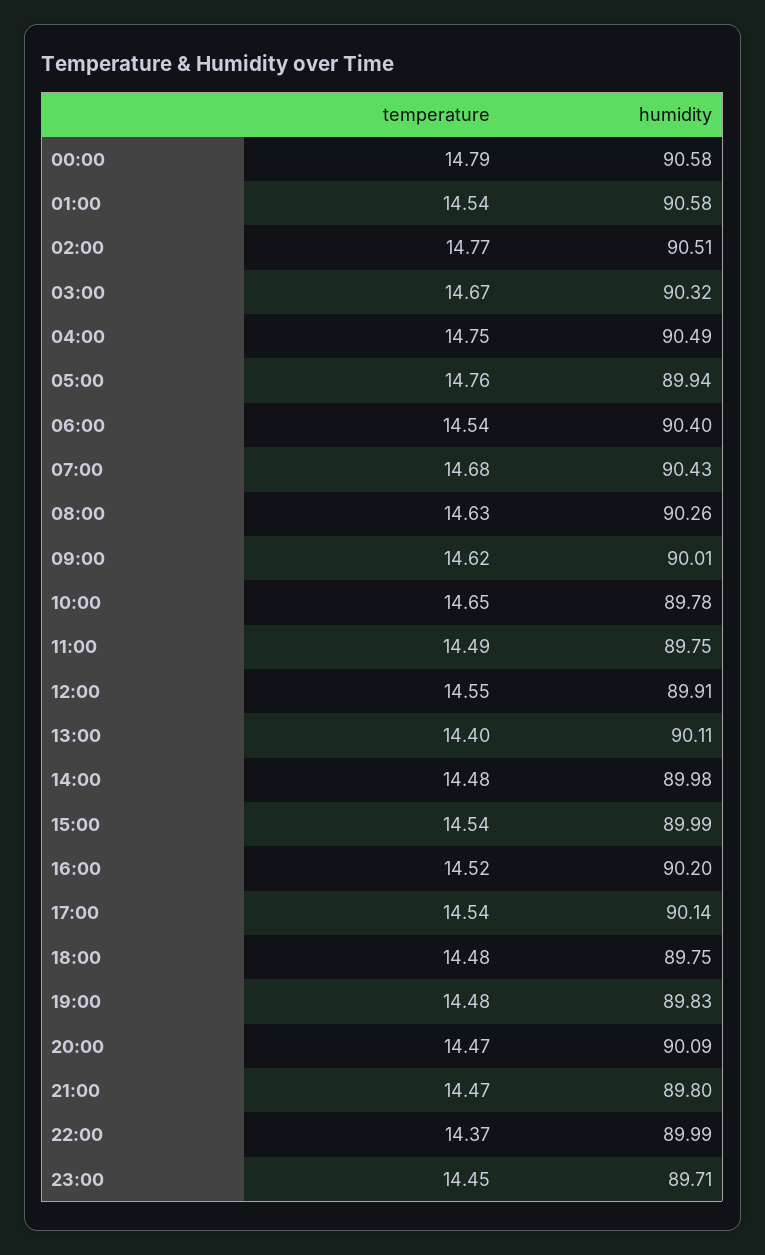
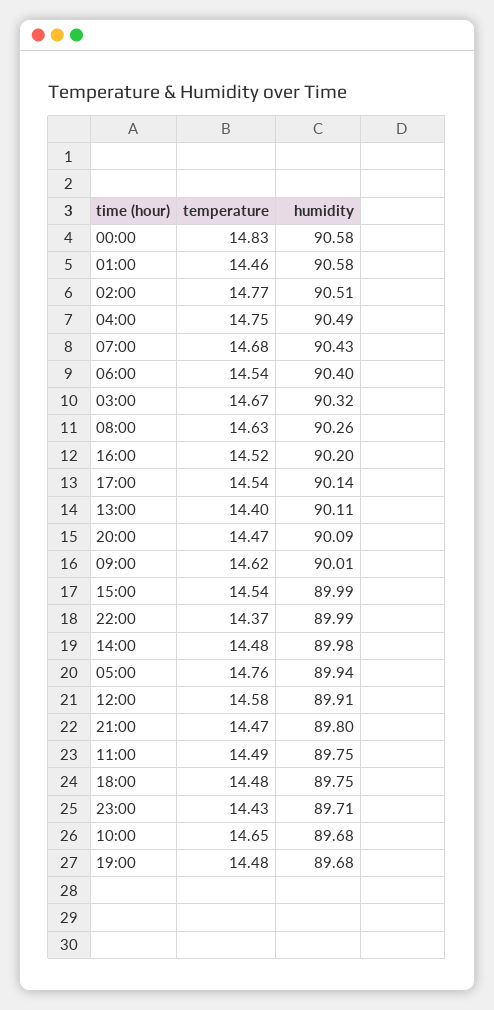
temperature, 00:00: 14.79 -> 14.83
temperature, 01:00: 14.54 -> 14.46
humidity, 10:00: 89.78 -> 89.68
temperature, 12:00: 14.55 -> 14.58
humidity, 19:00: 89.83 -> 89.68
temperature, 23:00: 14.45 -> 14.43

